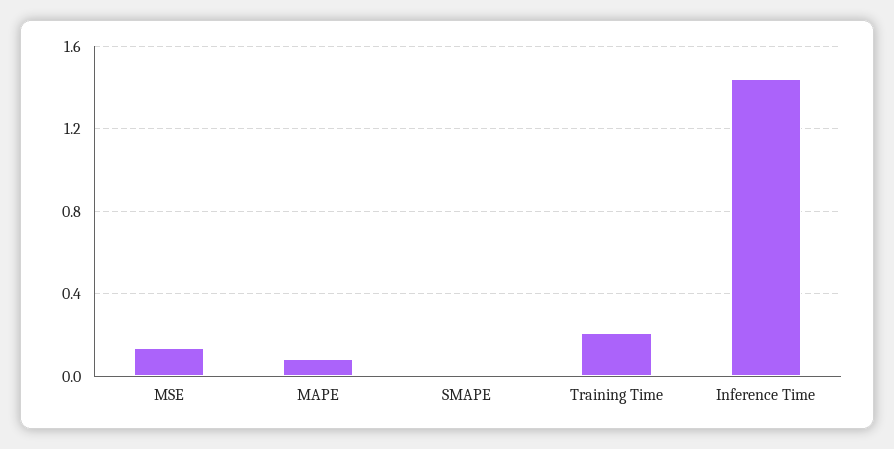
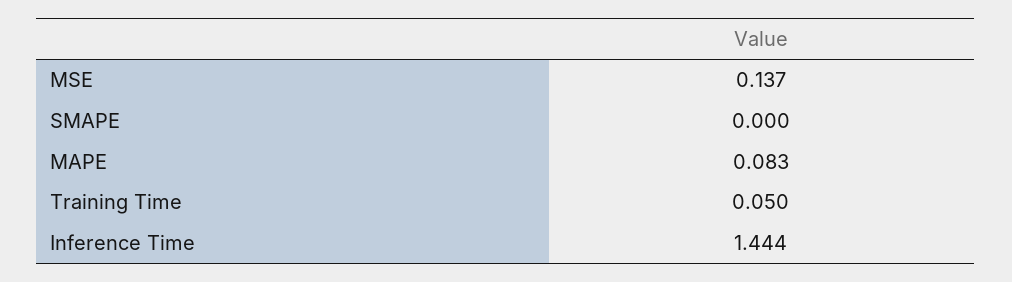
Training Time: 0.2 -> 0.05

